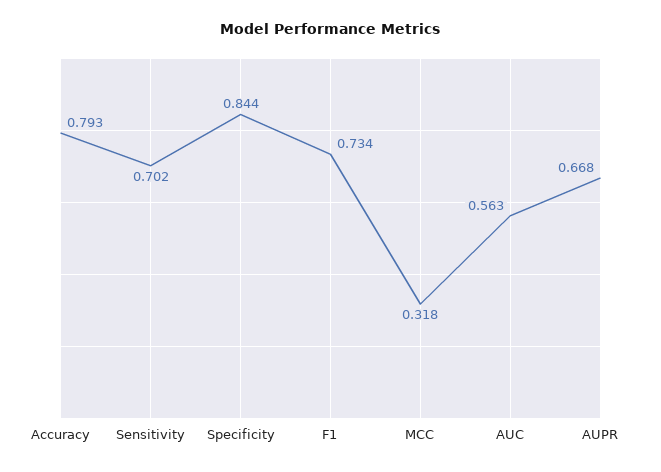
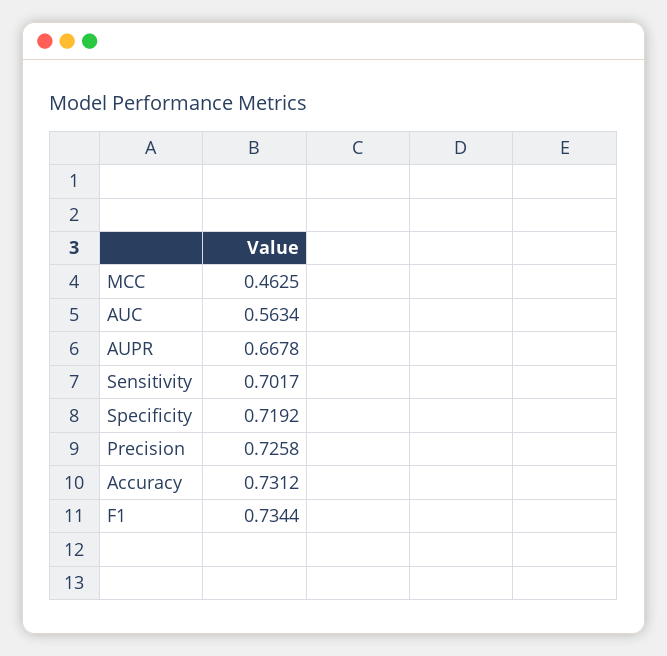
Accuracy: 0.793 -> 0.7312
Specificity: 0.844 -> 0.7192
MCC: 0.318 -> 0.4625
Precision: none -> 0.7258

